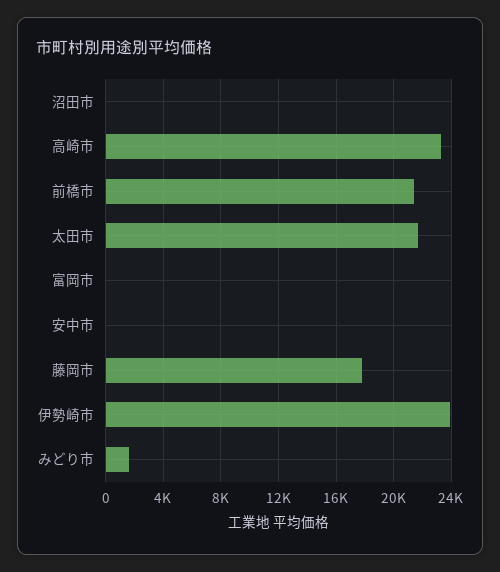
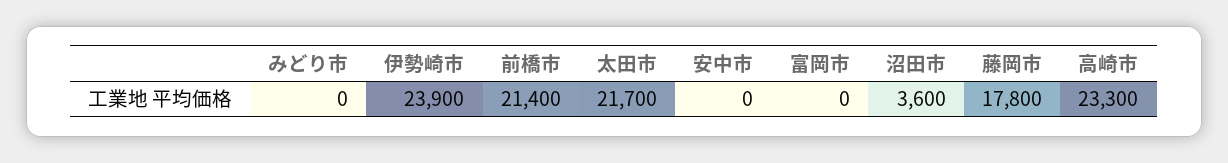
沼田市: 0 -> 3600
みどり市: 1500 -> 0

